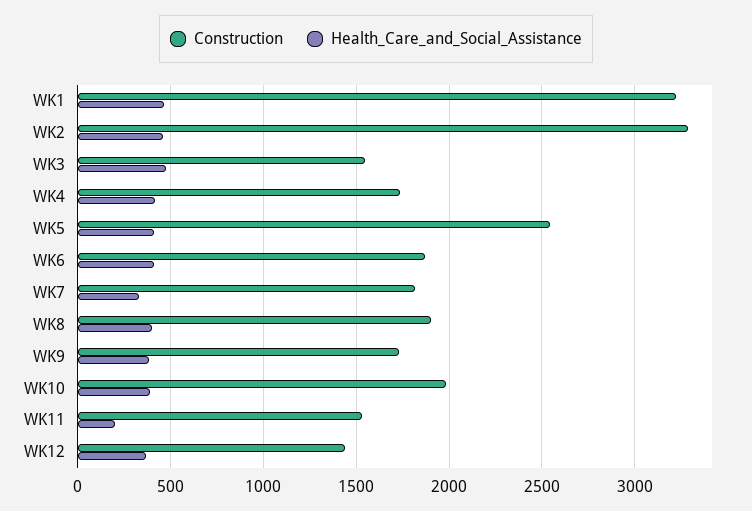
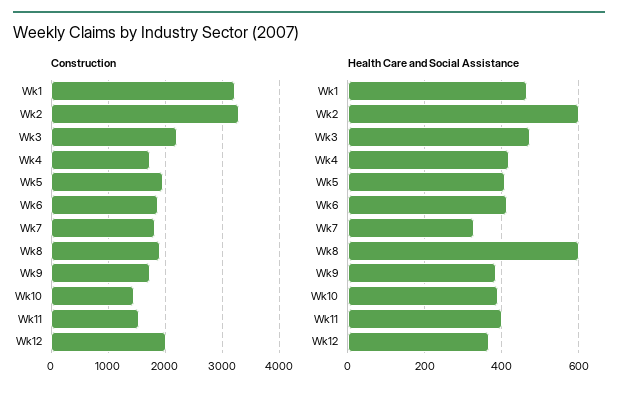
Health_Care_and_Social_Assistance, WK2: 450 -> 600
Construction, WK3: 1550 -> 2200
Construction, WK5: 2550 -> 2000
Health_Care_and_Social_Assistance, WK8: 400 -> 600
Construction, WK10: 2000 -> 1400
Health_Care_and_Social_Assistance, WK11: 200 -> 400
Construction, WK12: 1450 -> 2000

